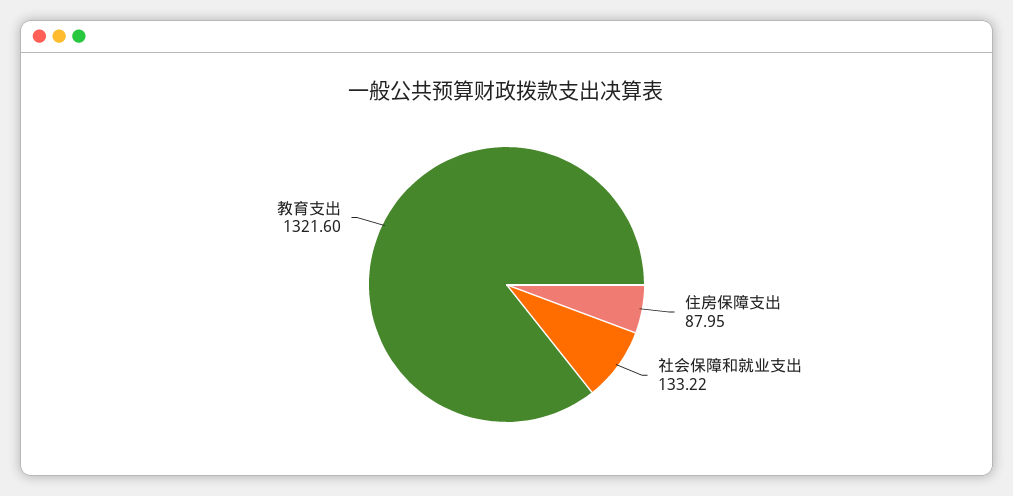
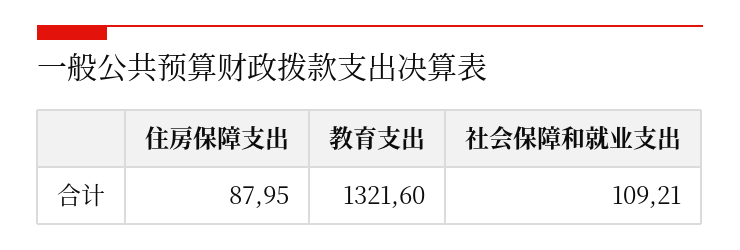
社会保障和就业支出: 133.22 -> 109.21

